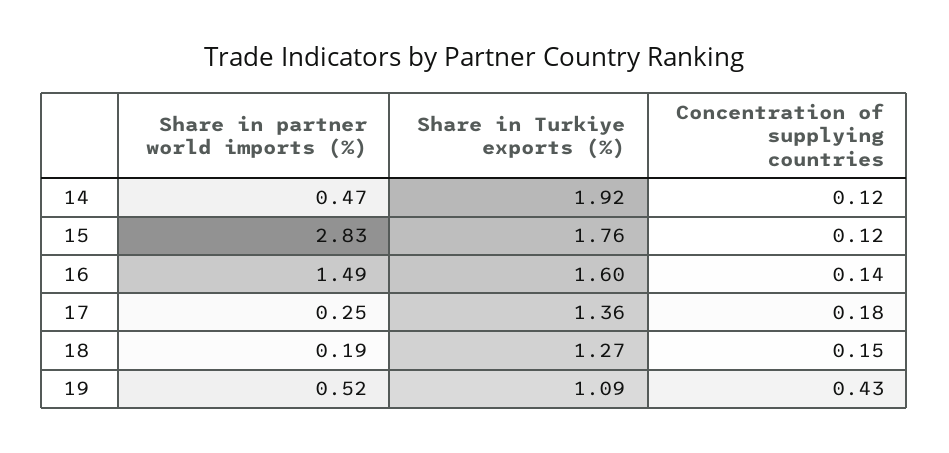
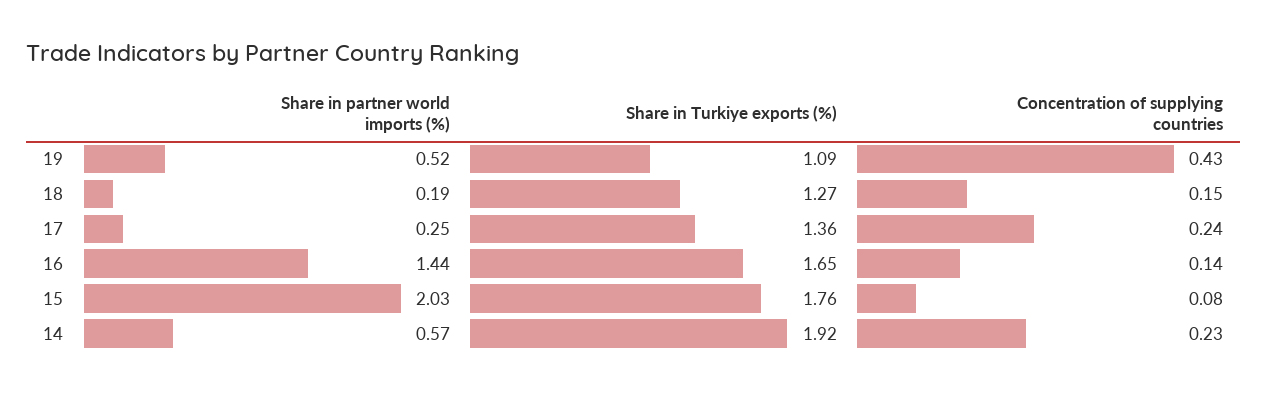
Share in partner world imports (%), 14: 0.47 -> 0.57
Concentration of supplying countries, 14: 0.12 -> 0.23
Share in partner world imports (%), 15: 2.83 -> 2.03
Concentration of supplying countries, 15: 0.12 -> 0.08
Share in partner world imports (%), 16: 1.49 -> 1.44
Share in Turkiye exports (%), 16: 1.6 -> 1.65
Concentration of supplying countries, 17: 0.18 -> 0.24

